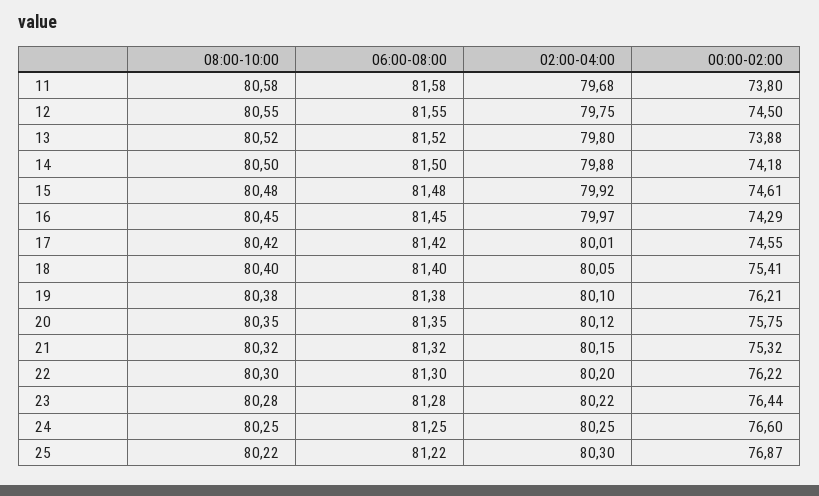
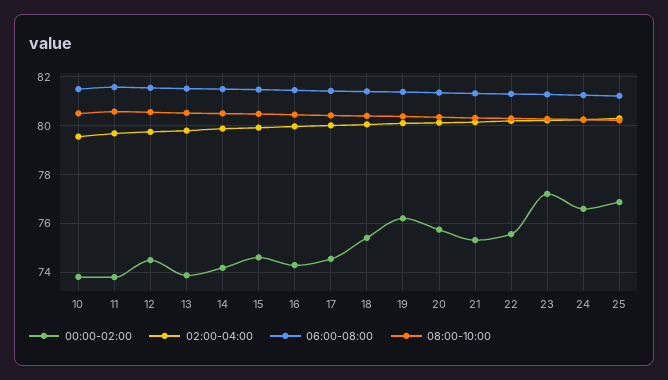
00:00-02:00, 22: 76.22 -> 75.5
00:00-02:00, 23: 76.44 -> 77.25
00:00-02:00, 10: none -> 73.75
02:00-04:00, 10: none -> 79.5
06:00-08:00, 10: none -> 81.5
08:00-10:00, 10: none -> 80.5

